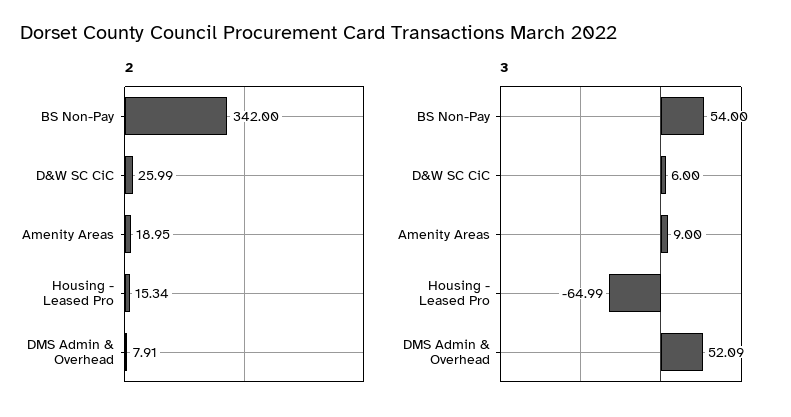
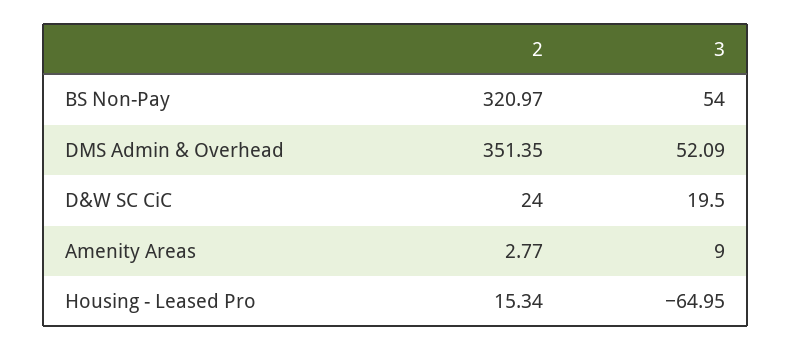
2, BS Non-Pay: 342 -> 320.97
2, D&W SC CiC: 25.99 -> 24
2, Amenity Areas: 18.95 -> 2.77
2, DMS Admin & Overhead: 7.91 -> 351.35
3, D&W SC CiC: 6 -> 19.5
3, Housing - Leased Pro: -64.99 -> -64.95

